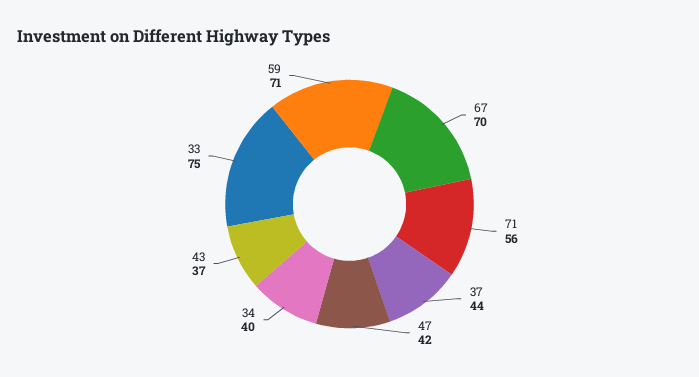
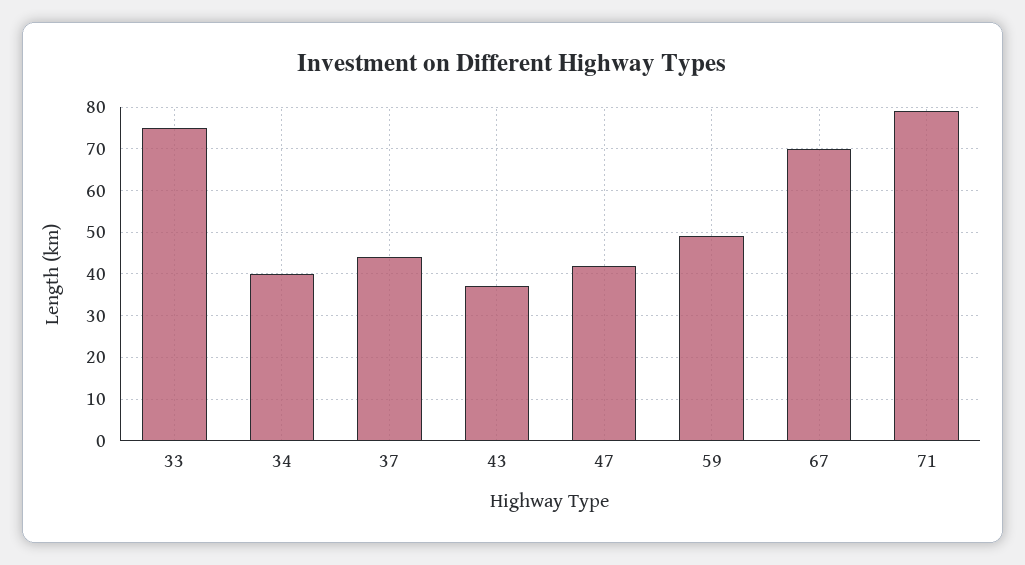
71: 56 -> 80
59: 71 -> 50

